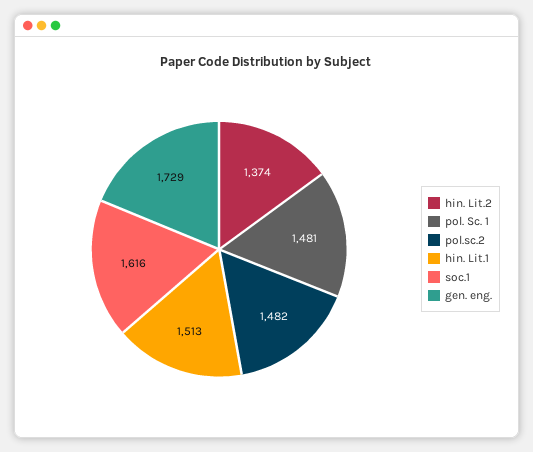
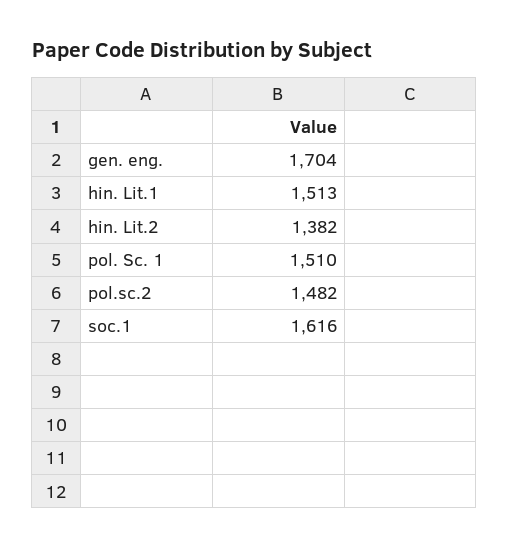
hin. Lit.2: 1374 -> 1382
pol. Sc. 1: 1481 -> 1510
gen. eng.: 1729 -> 1704

